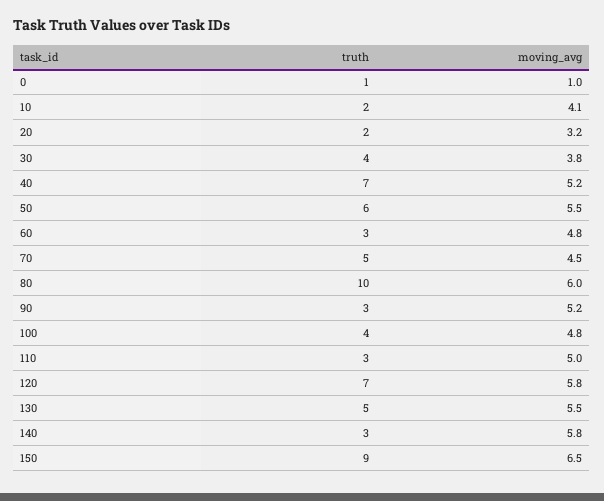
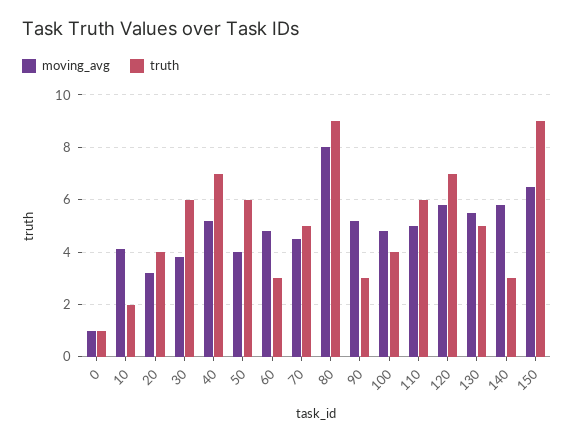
truth, 20: 2 -> 4
truth, 30: 4 -> 6
moving_avg, 50: 5.5 -> 4
truth, 80: 10 -> 9
moving_avg, 80: 6 -> 8
truth, 110: 3 -> 6

